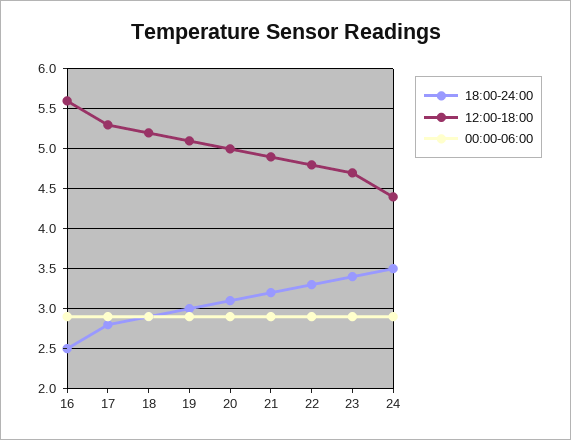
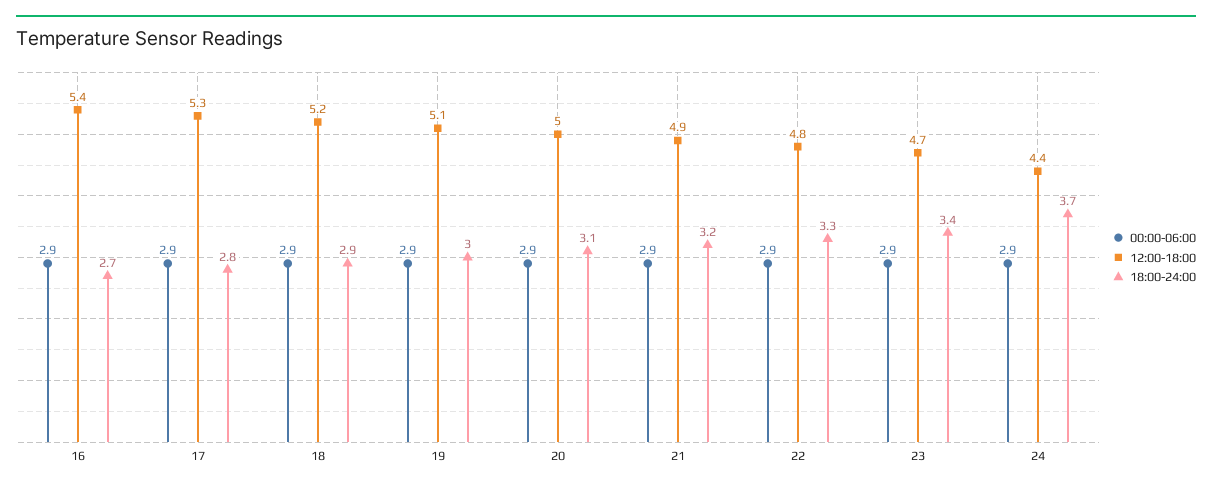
18:00-24:00, 16: 2.5 -> 2.7
12:00-18:00, 16: 5.6 -> 5.4
18:00-24:00, 24: 3.5 -> 3.7

